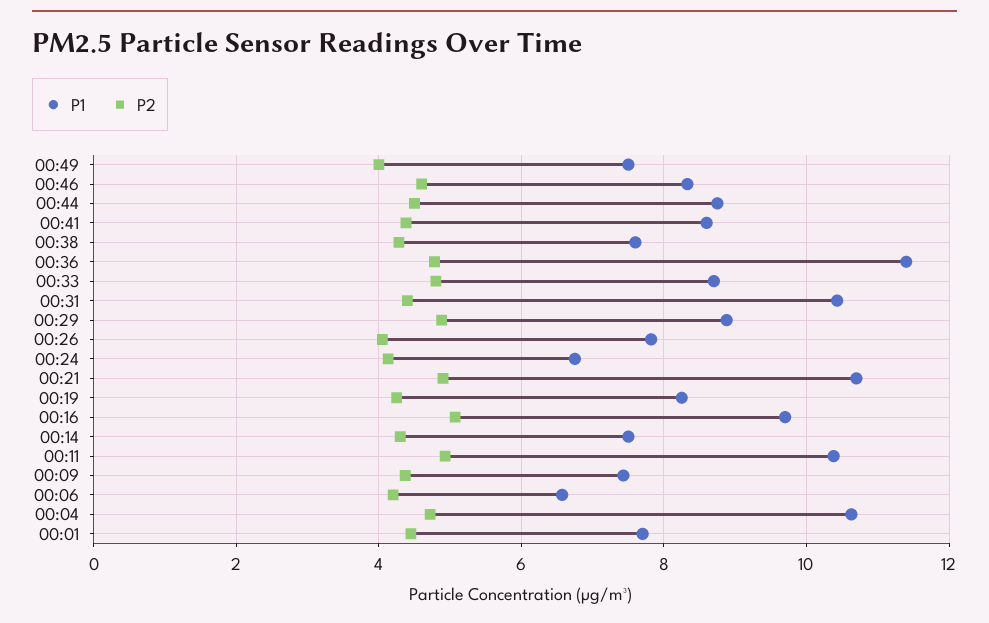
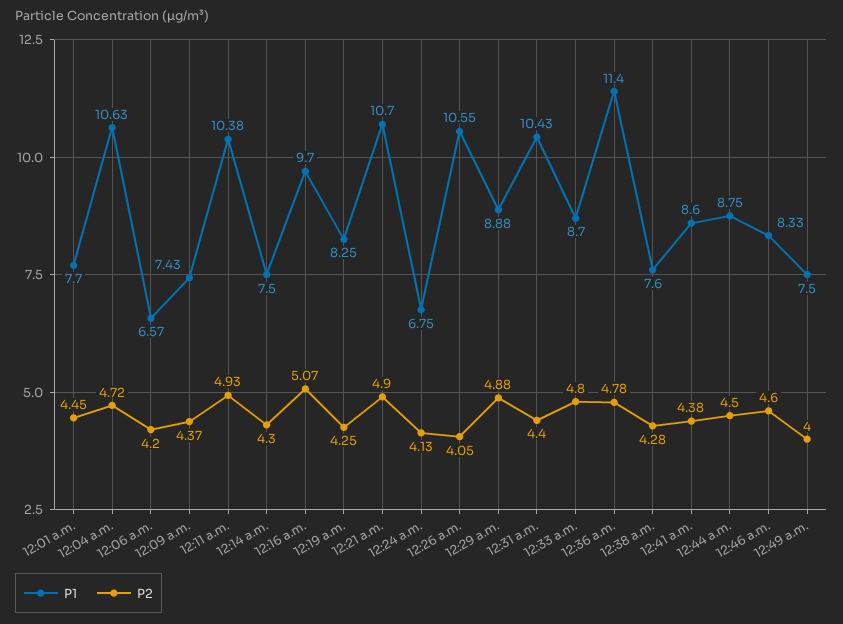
P1, 00:26: 7.8 -> 10.55

